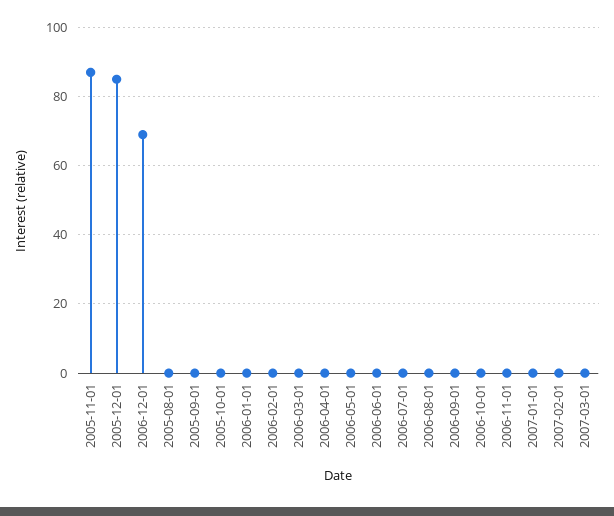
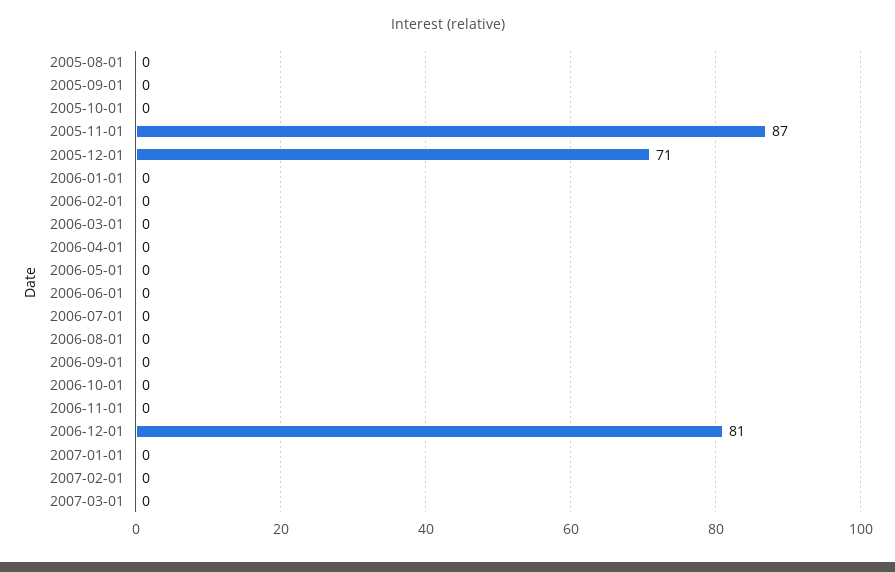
2005-12-01: 85 -> 71
2006-12-01: 70 -> 81

